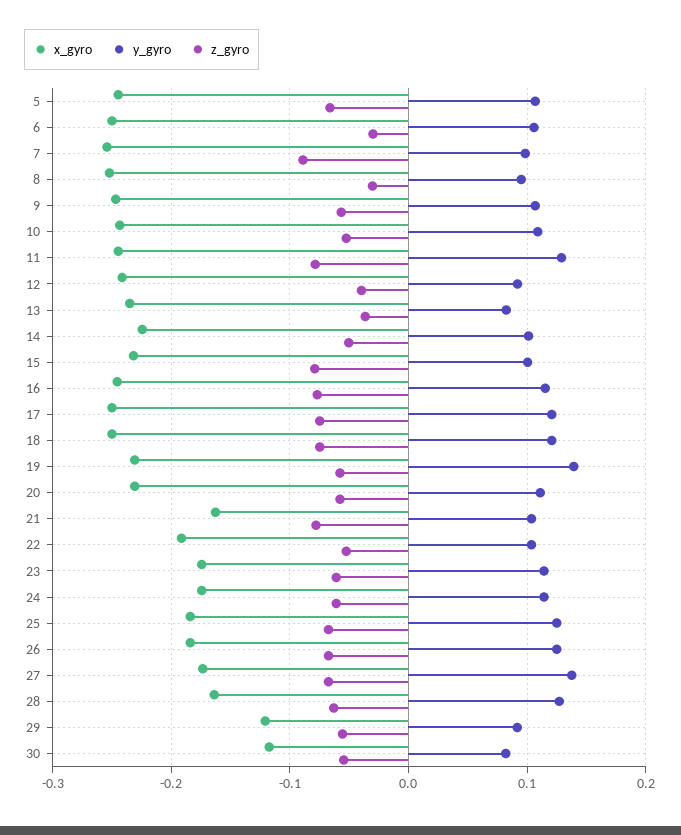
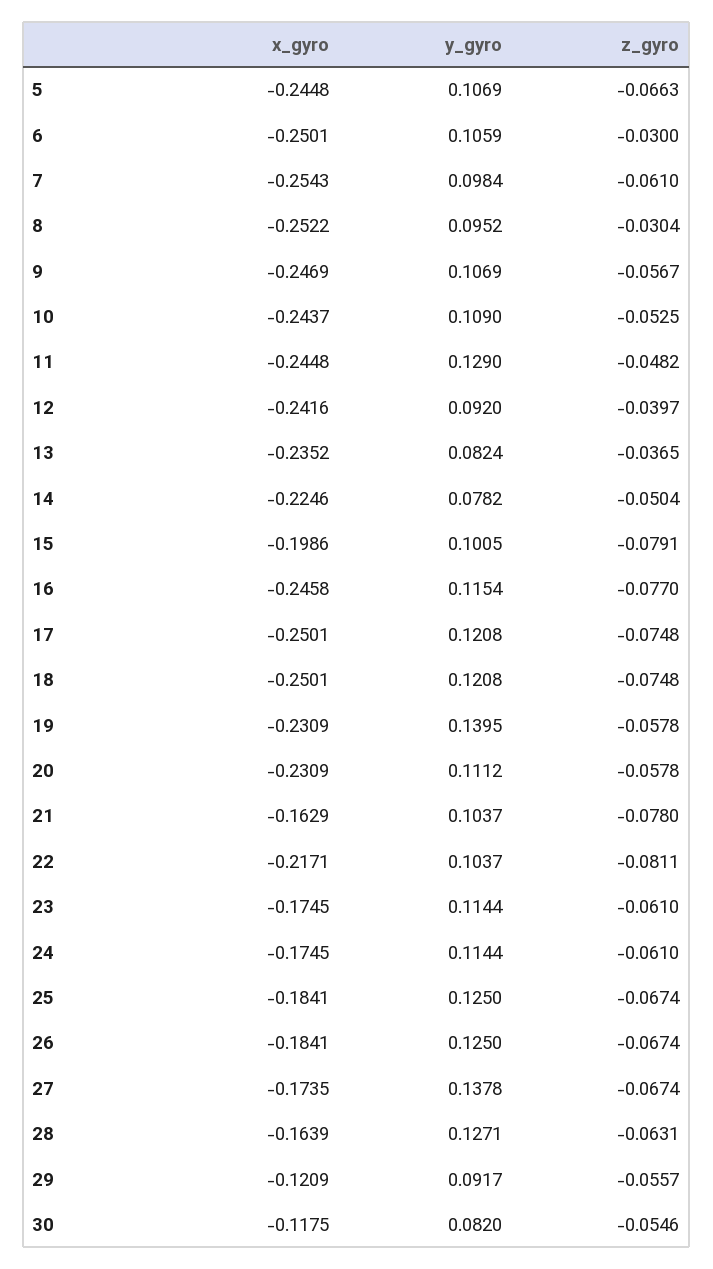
z_gyro, 7: -0.09 -> -0.061
z_gyro, 11: -0.08 -> -0.0482
y_gyro, 14: 0.1 -> 0.0782
x_gyro, 15: -0.23 -> -0.1986
x_gyro, 22: -0.19 -> -0.2171
z_gyro, 22: -0.05 -> -0.0811

